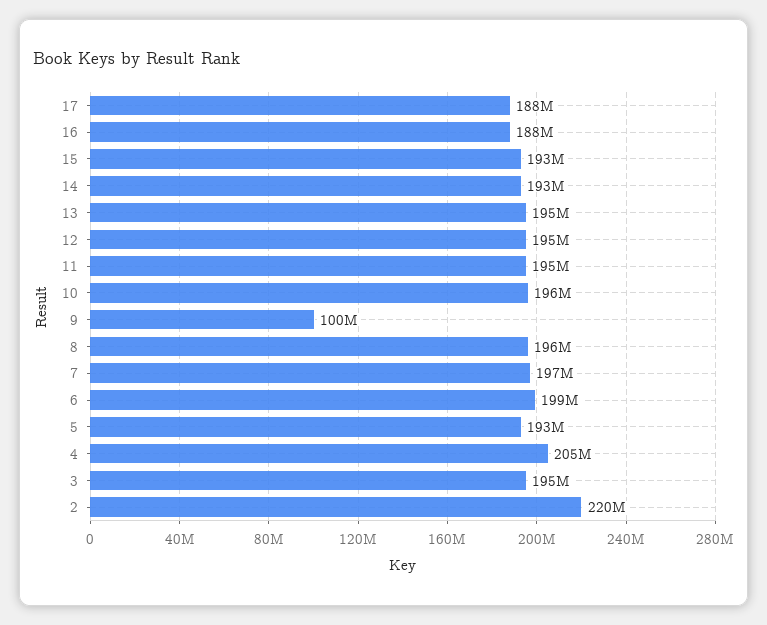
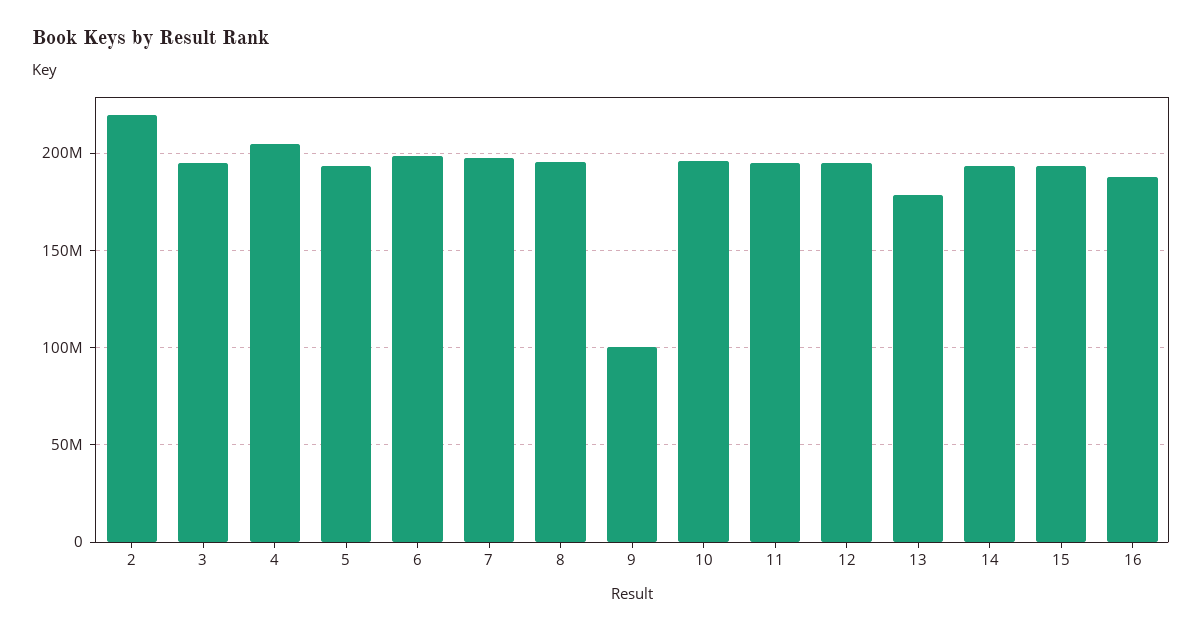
17: 188000000 -> none
13: 195000000 -> 180000000

